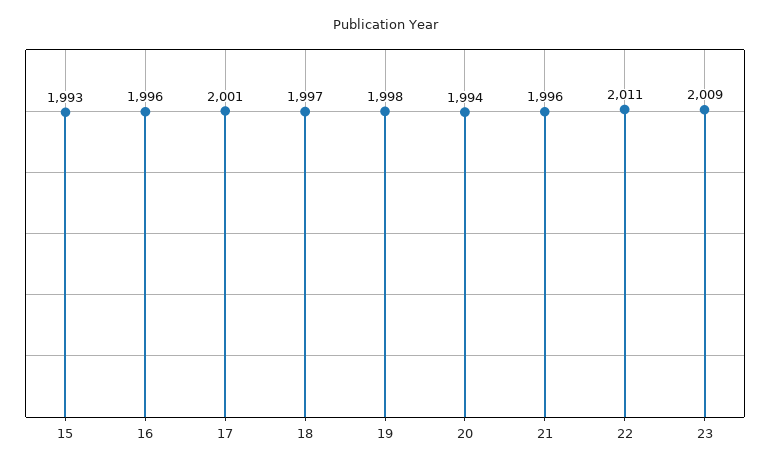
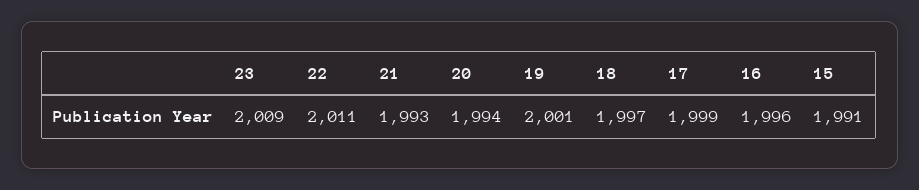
15: 1993 -> 1991
17: 2001 -> 1999
19: 1998 -> 2001
21: 1996 -> 1993

